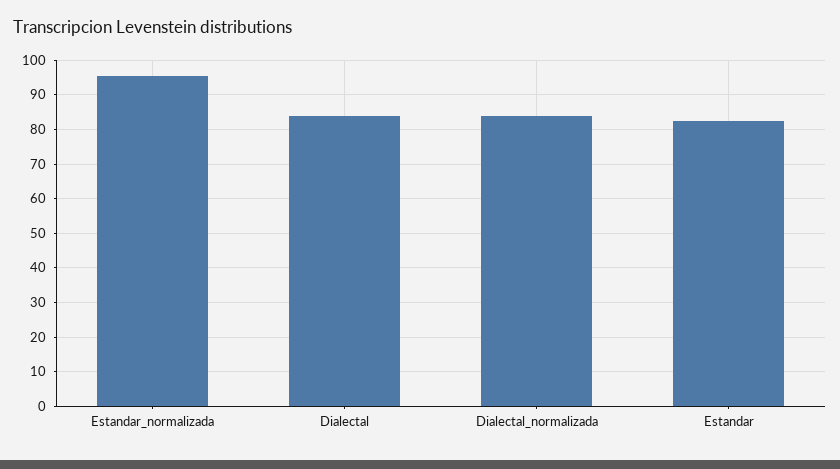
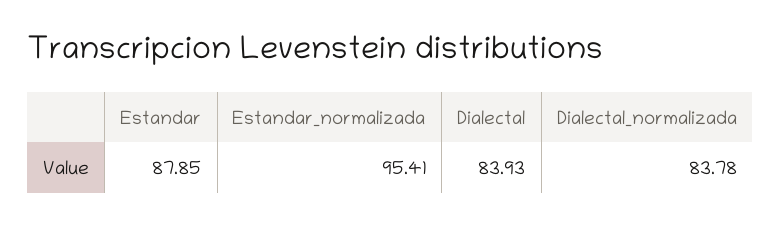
Estandar: 82 -> 87.85

